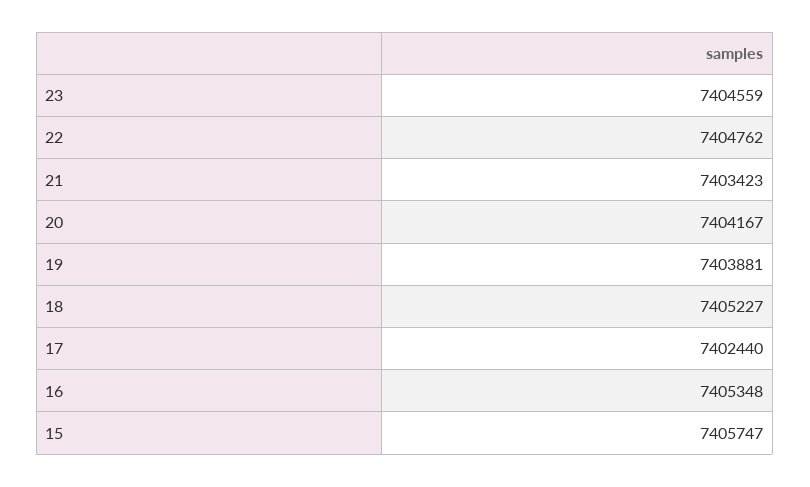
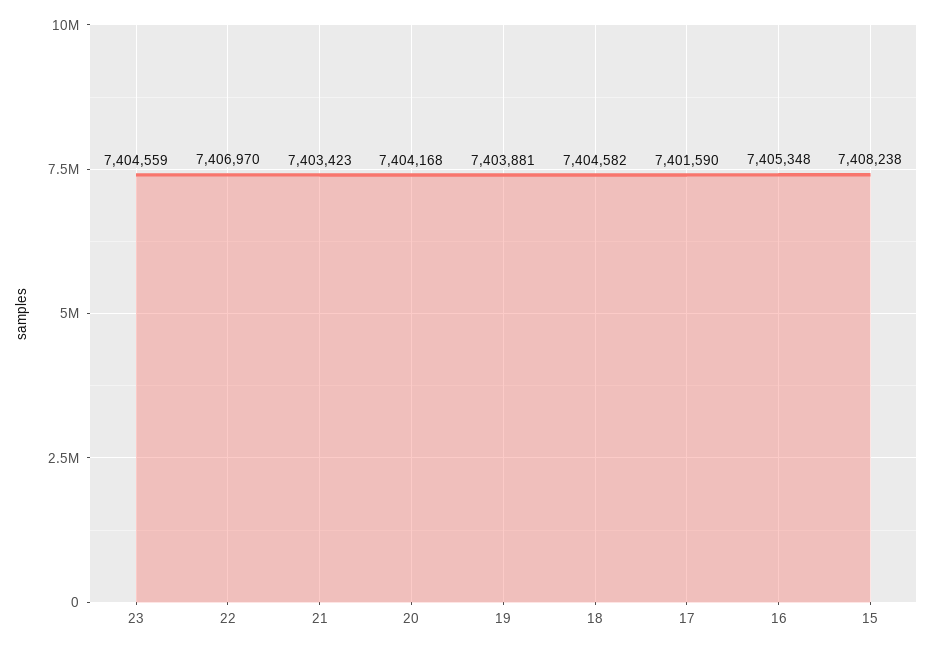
22: 7404762 -> 7406970
20: 7404167 -> 7404168
18: 7405227 -> 7404582
17: 7402440 -> 7401590
15: 7405747 -> 7408238

